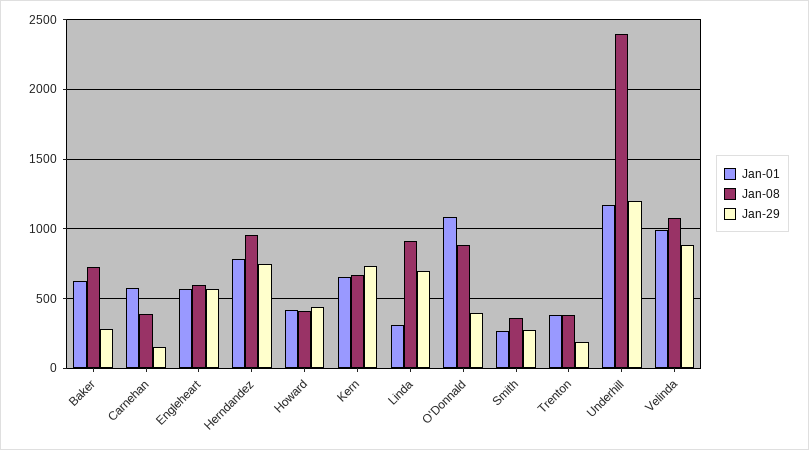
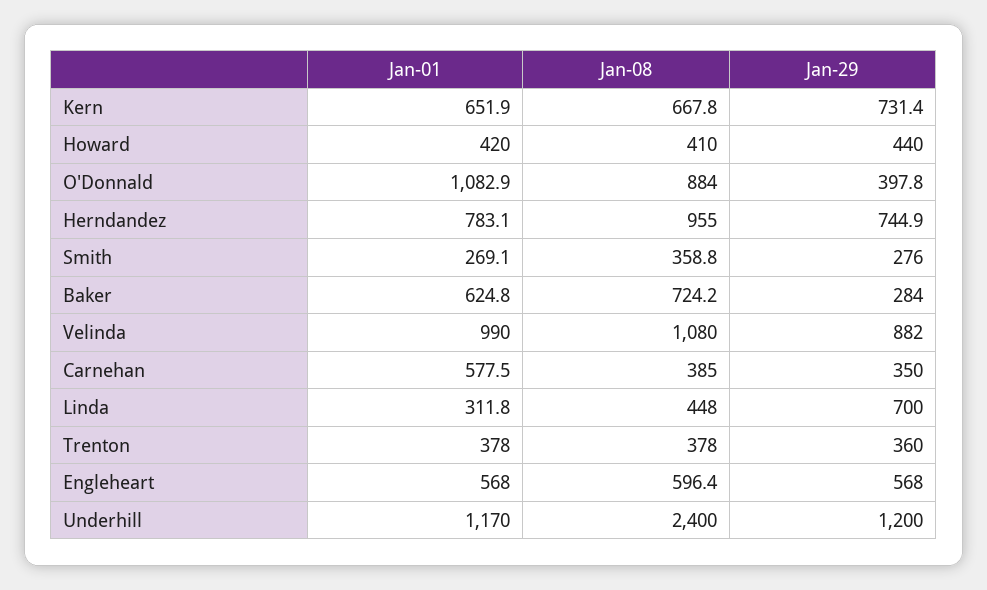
Jan-29, Carnehan: 150 -> 350
Jan-08, Linda: 900 -> 448
Jan-29, Trenton: 200 -> 360

